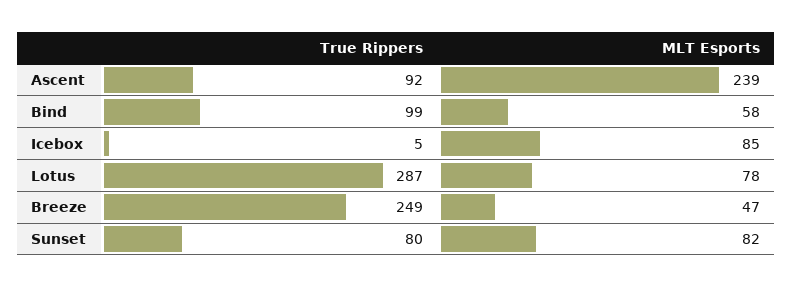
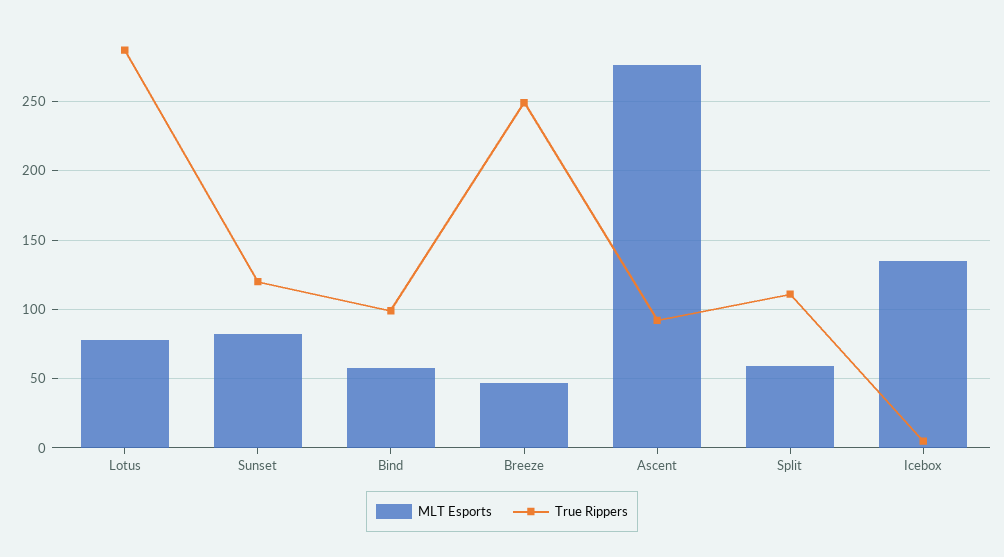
MLT Esports, Ascent: 239 -> 275
MLT Esports, Icebox: 85 -> 135
True Rippers, Sunset: 80 -> 120
MLT Esports, Split: none -> 60
True Rippers, Split: none -> 110

